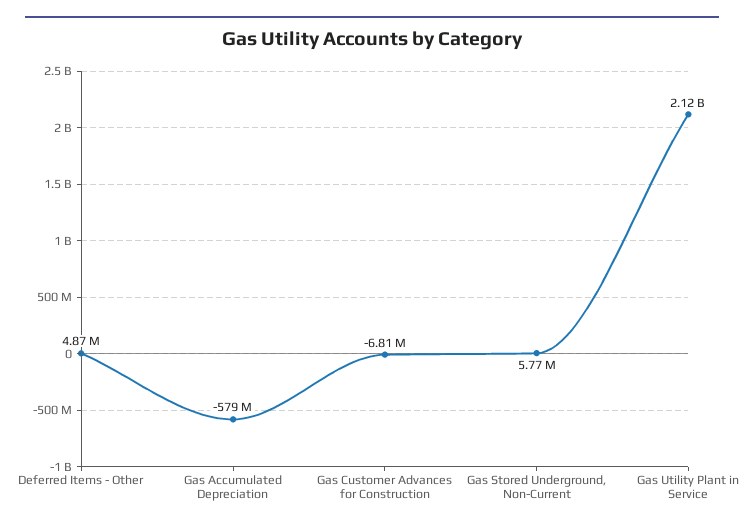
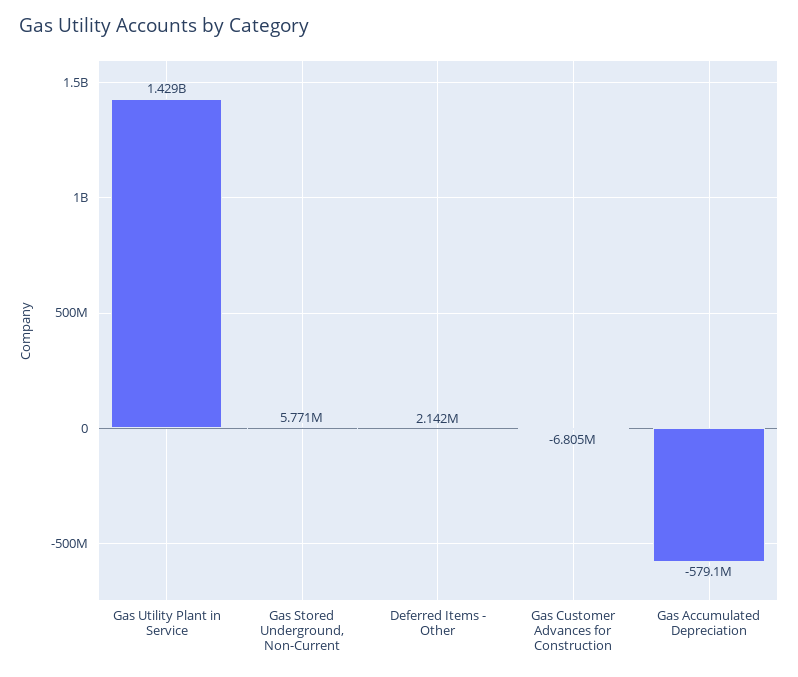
Deferred Items - Other: 4870000 -> 2142000
Gas Utility Plant in Service: 2120000000 -> 1429000000

